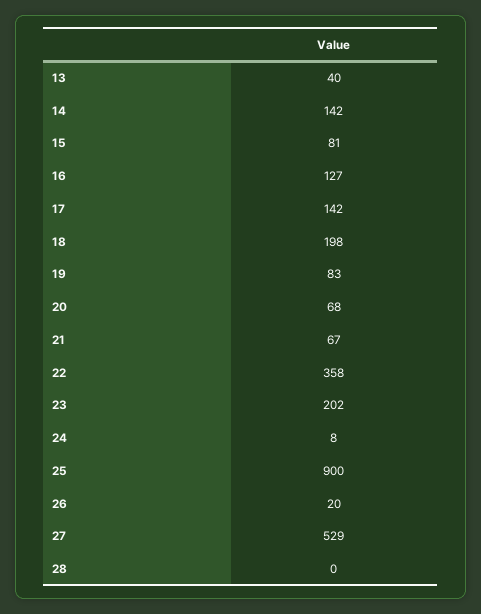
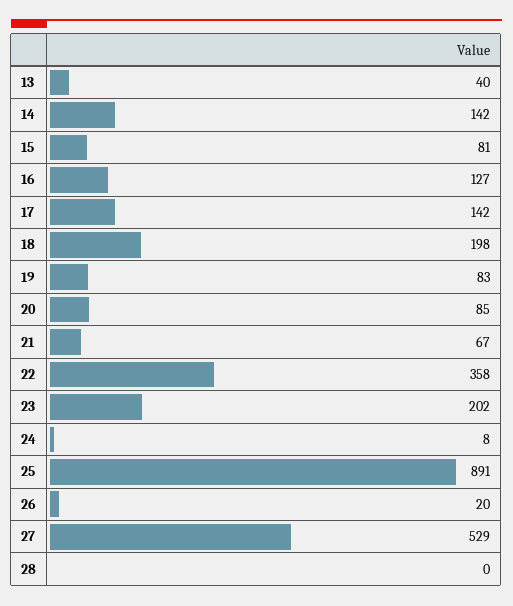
20: 68 -> 85
25: 900 -> 891

